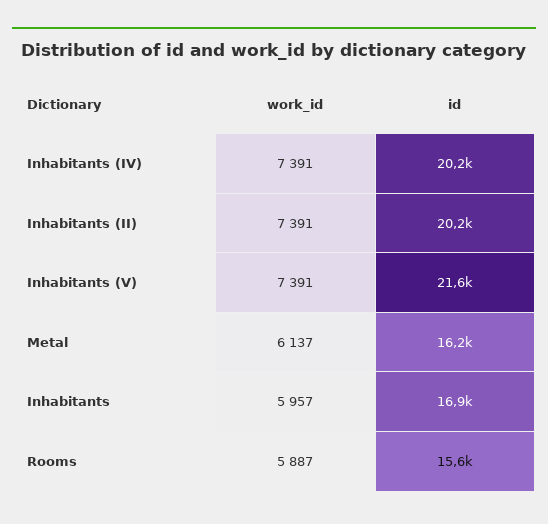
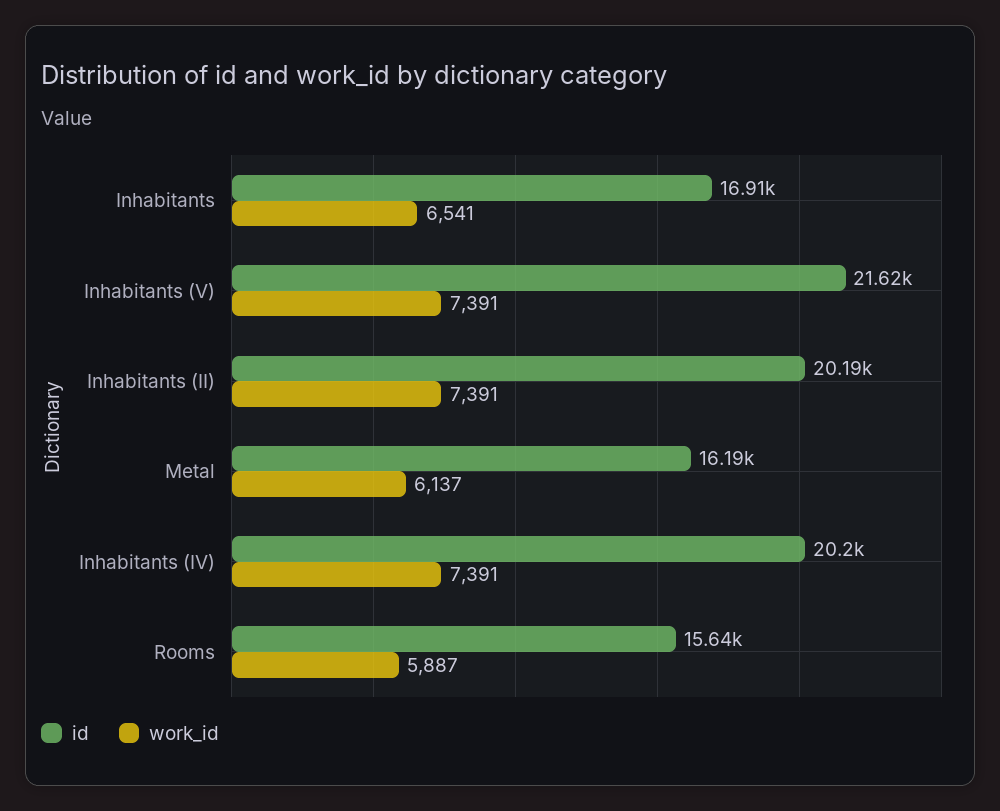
work_id, Inhabitants: 5957 -> 6541

